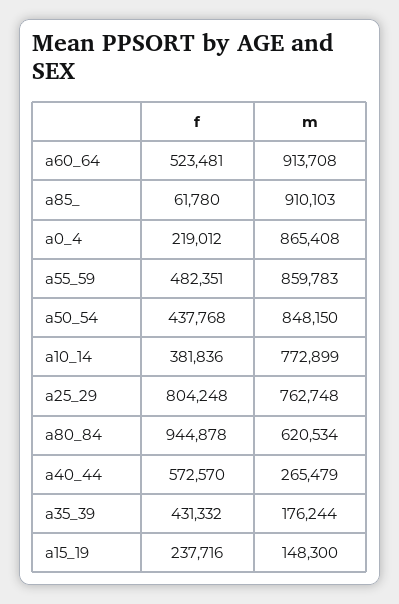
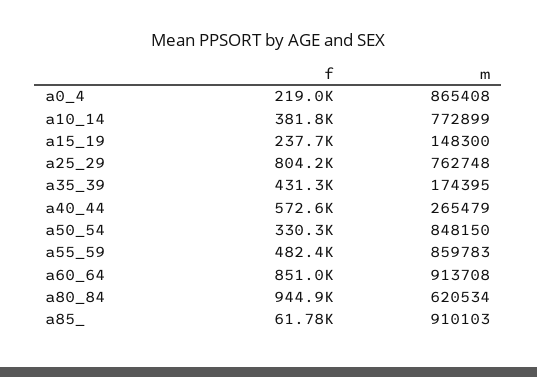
f, a60_64: 523481 -> 851000
f, a50_54: 437768 -> 330300
m, a35_39: 176244 -> 174395

